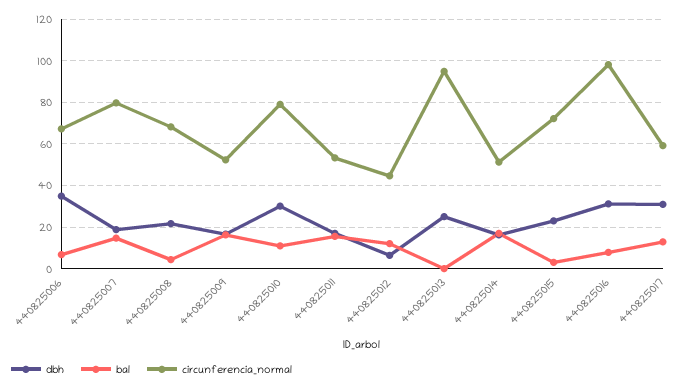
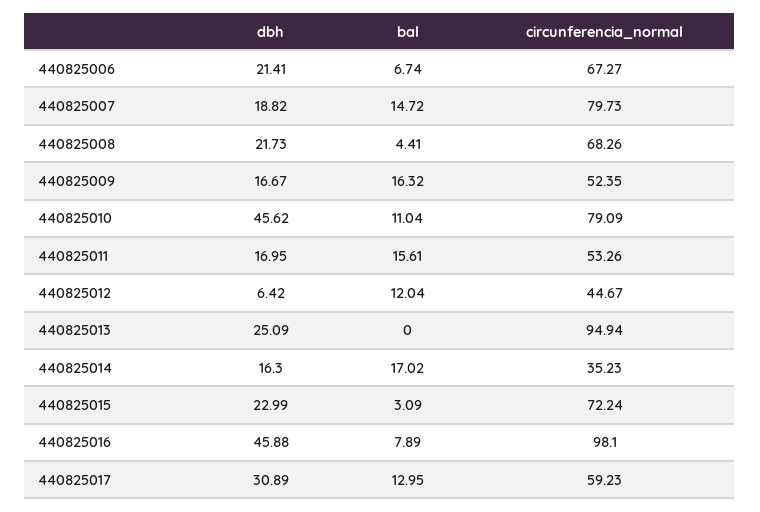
dbh, 440825006: 35 -> 21.41
dbh, 440825010: 30 -> 45.62
circunferencia_normal, 440825014: 50 -> 35.23
dbh, 440825016: 30 -> 45.88

